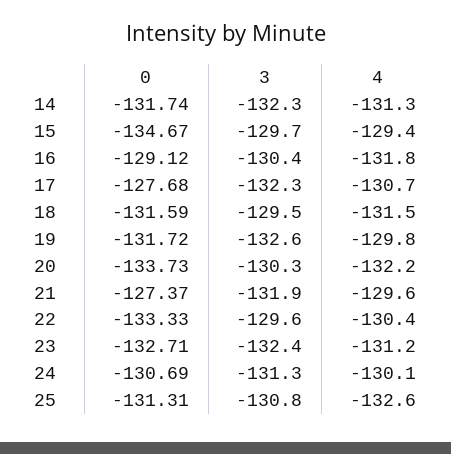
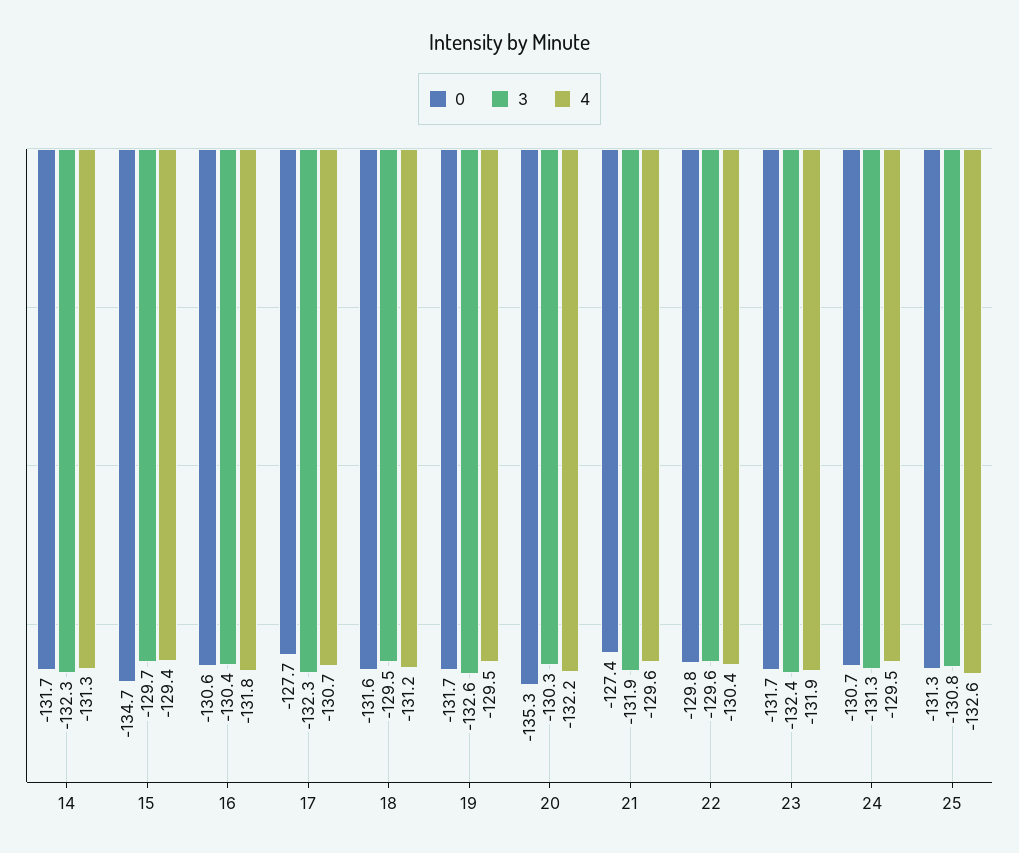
0, 16: -129.12 -> -130.6
4, 18: -131.5 -> -131.2
4, 19: -129.8 -> -129.5
0, 20: -133.73 -> -135.3
0, 22: -133.33 -> -129.8
0, 23: -132.71 -> -131.7
4, 23: -131.2 -> -131.9
4, 24: -130.1 -> -129.5

